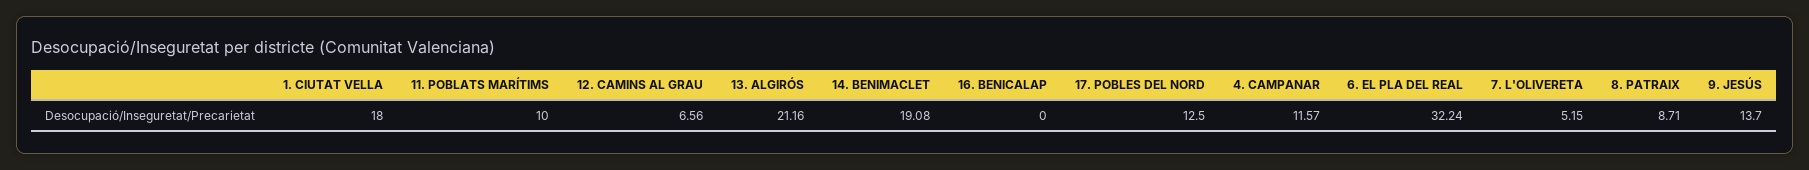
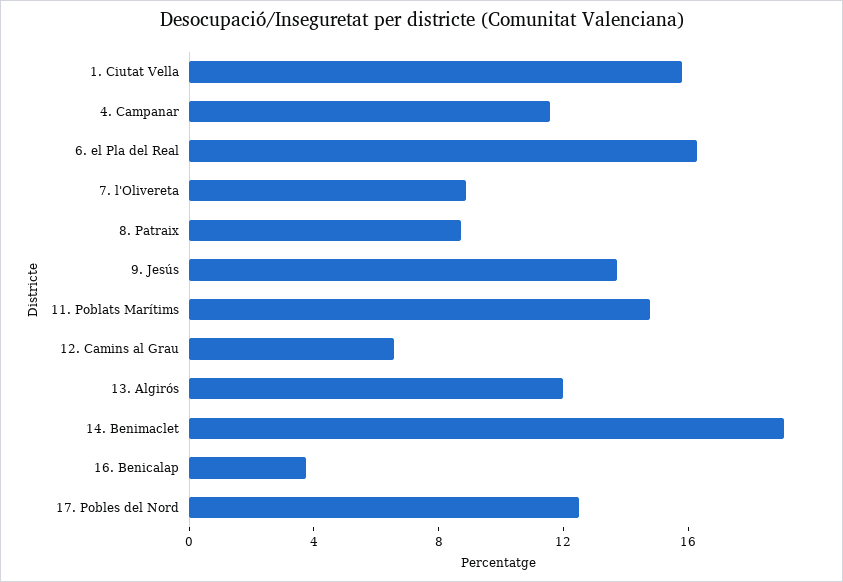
1. CIUTAT VELLA: 18 -> 16
11. POBLATS MARÍTIMS: 10 -> 15
13. ALGIRÓS: 21.16 -> 12
16. BENICALAP: 0 -> 4
6. EL PLA DEL REAL: 32.24 -> 16
7. L'OLIVERETA: 5.15 -> 9

